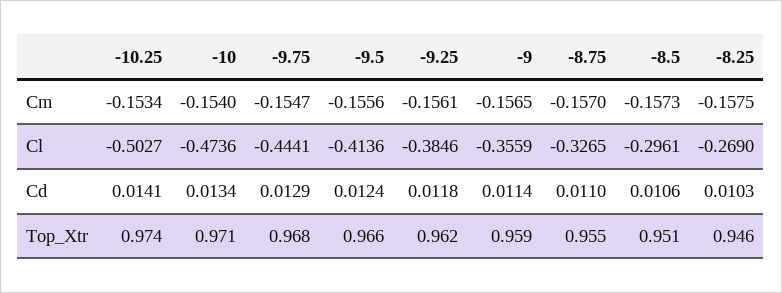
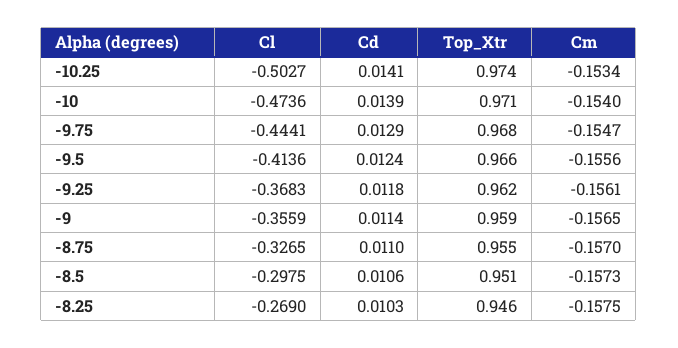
-9.25, Cl: -0.3846 -> -0.3683
-8.5, Cl: -0.2961 -> -0.2975
-10, Cd: 0.0134 -> 0.0139

